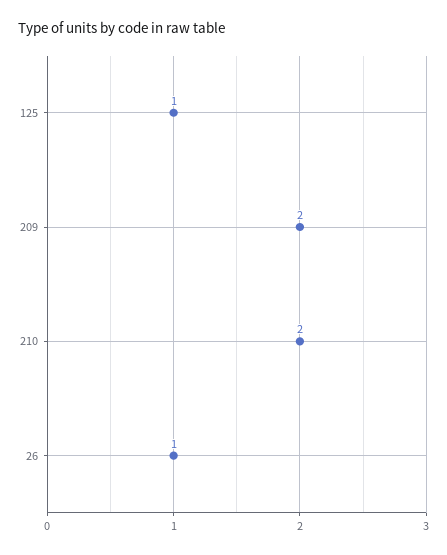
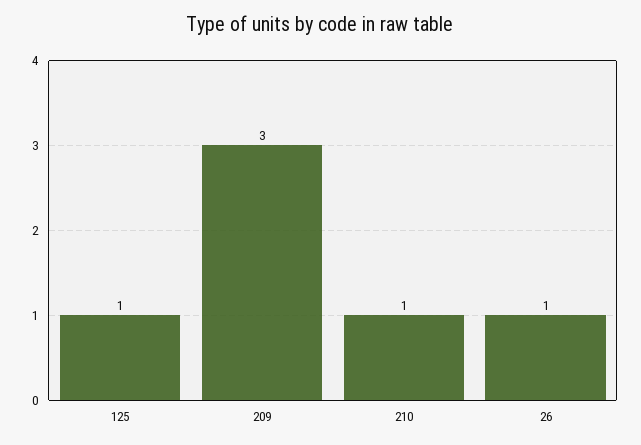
209: 2 -> 3
210: 2 -> 1

